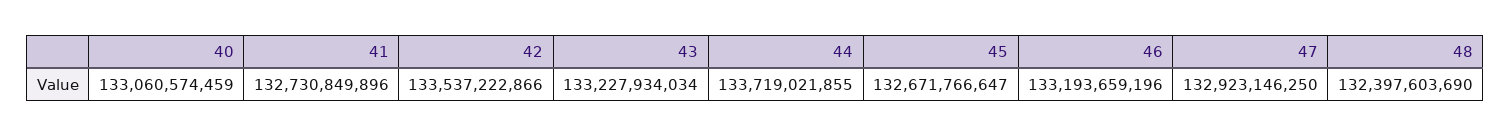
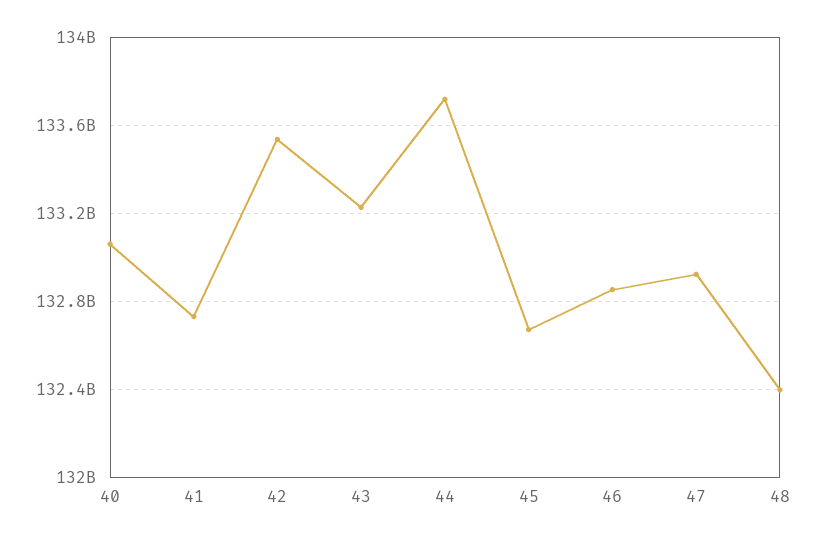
46: 133193659196 -> 132850000000

